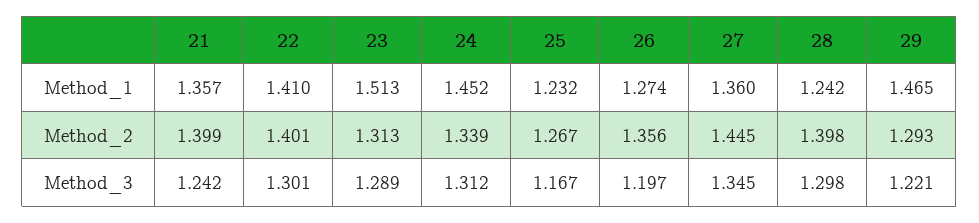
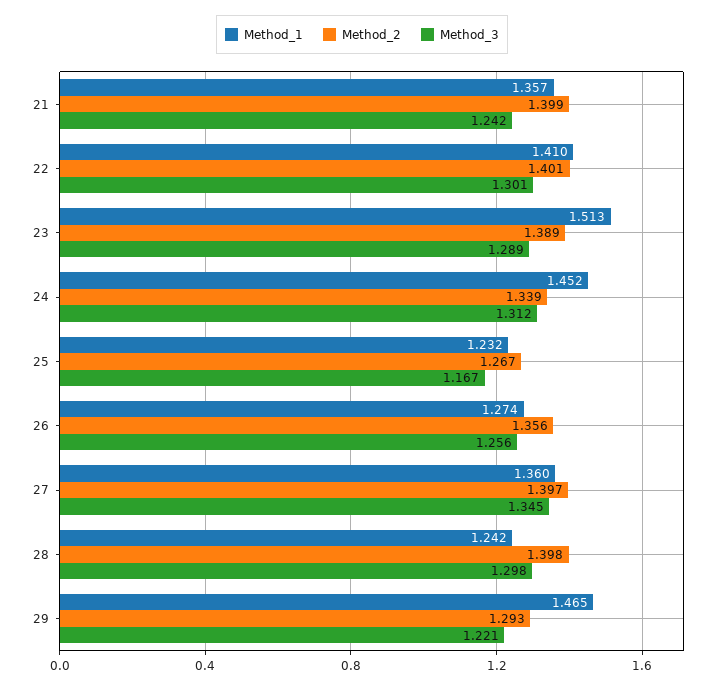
Method_2, 23: 1.313 -> 1.389
Method_2, 27: 1.445 -> 1.397
Method_3, 26: 1.197 -> 1.256

